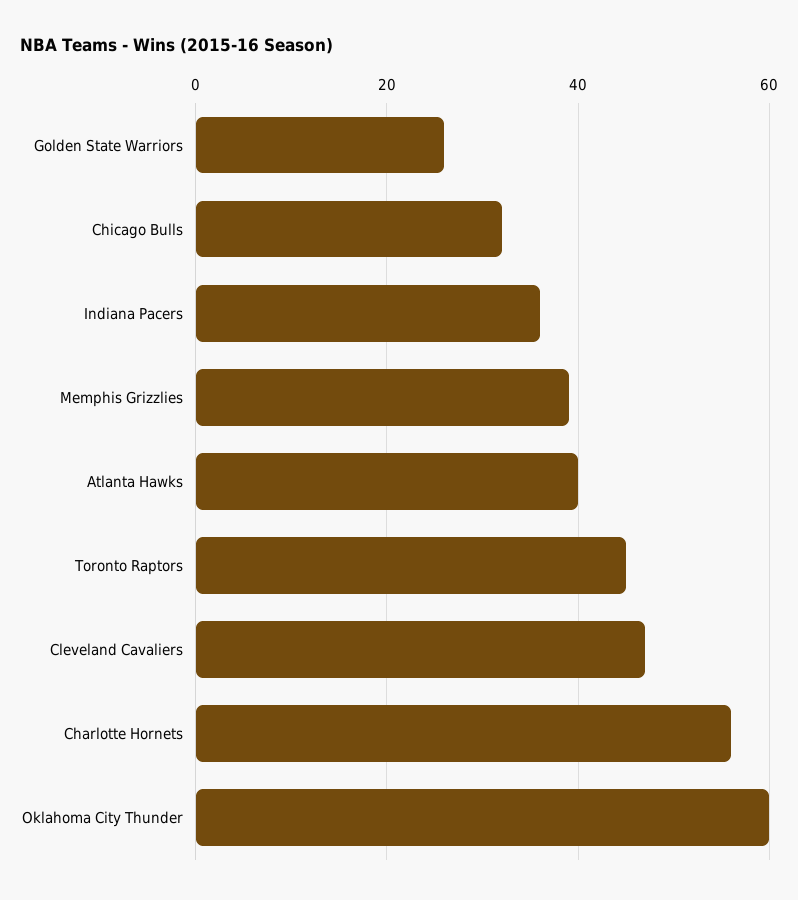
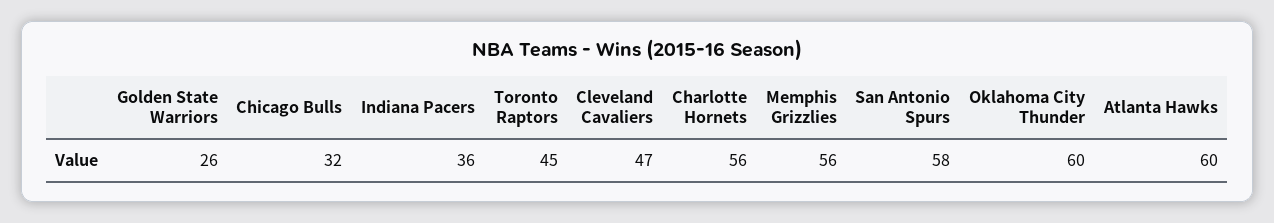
Memphis Grizzlies: 40 -> 56
Atlanta Hawks: 40 -> 60
San Antonio Spurs: none -> 58

